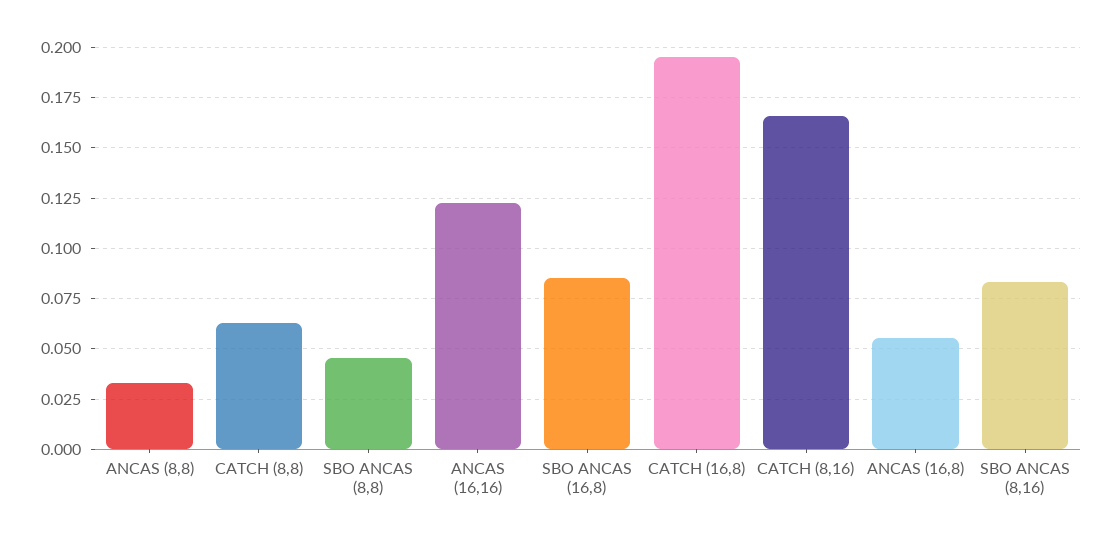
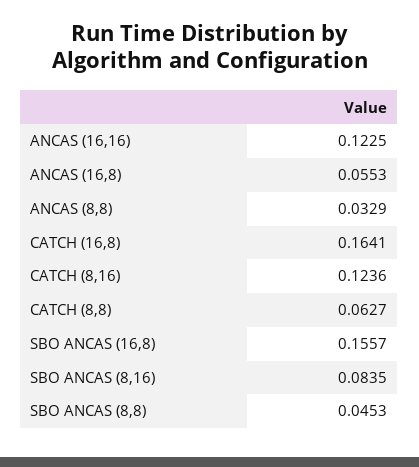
SBO ANCAS (16,8): 0.085 -> 0.1557
CATCH (16,8): 0.195 -> 0.1641
CATCH (8,16): 0.165 -> 0.1236

